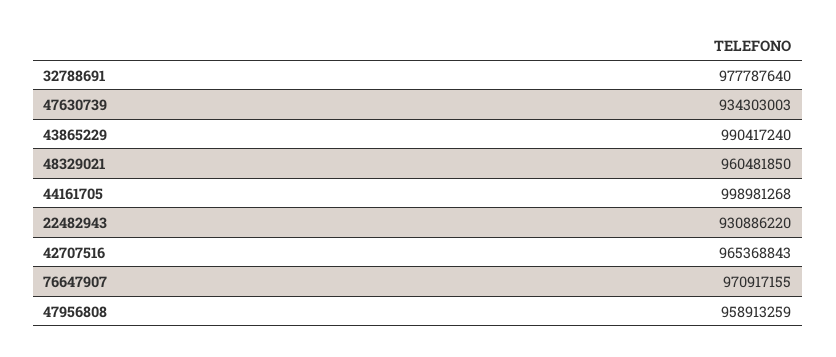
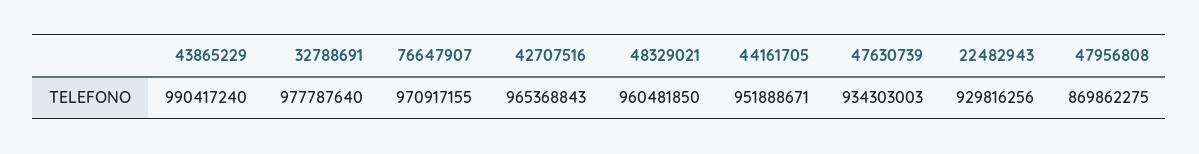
44161705: 998981268 -> 951888671
22482943: 930886220 -> 929816256
47956808: 958913259 -> 869862275

